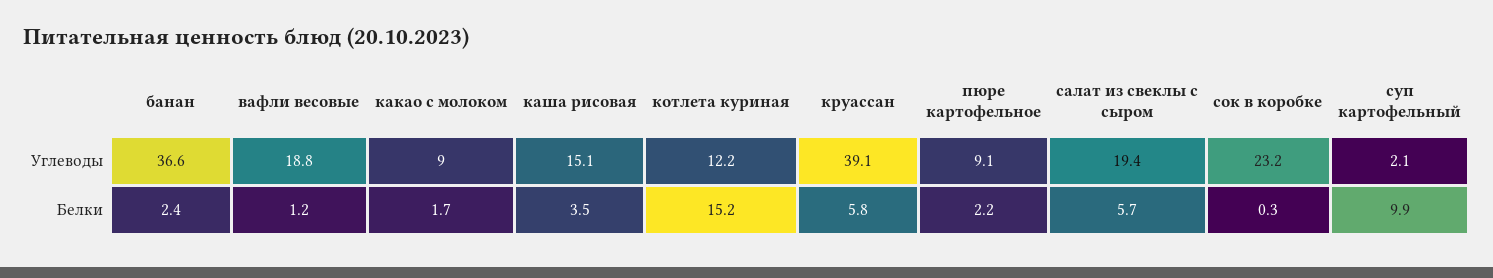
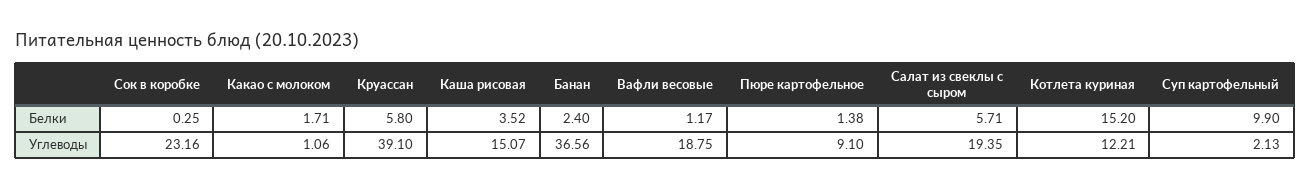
какао с молоком, Углеводы: 9 -> 1.06
пюре картофельное, Белки: 2.2 -> 1.38

